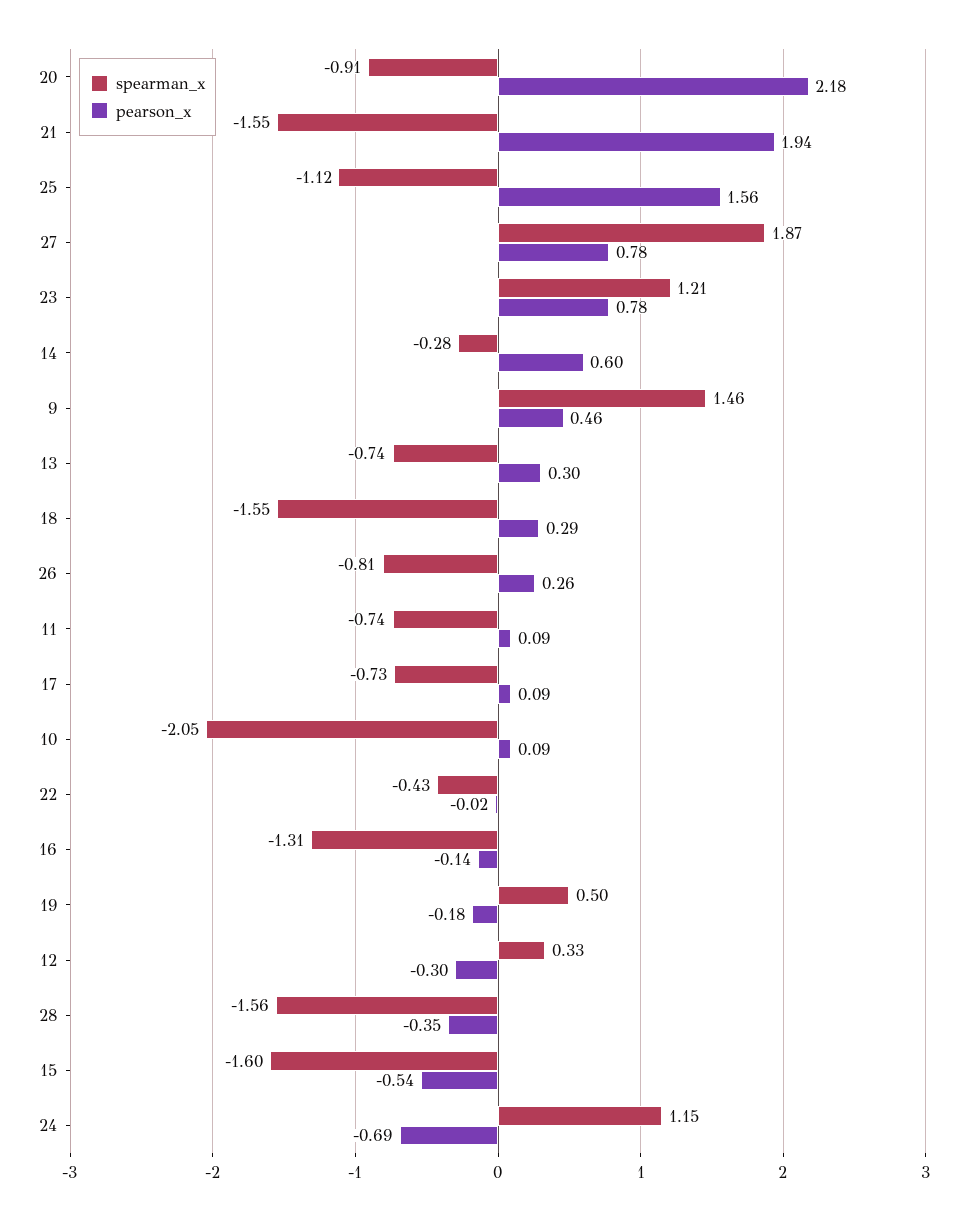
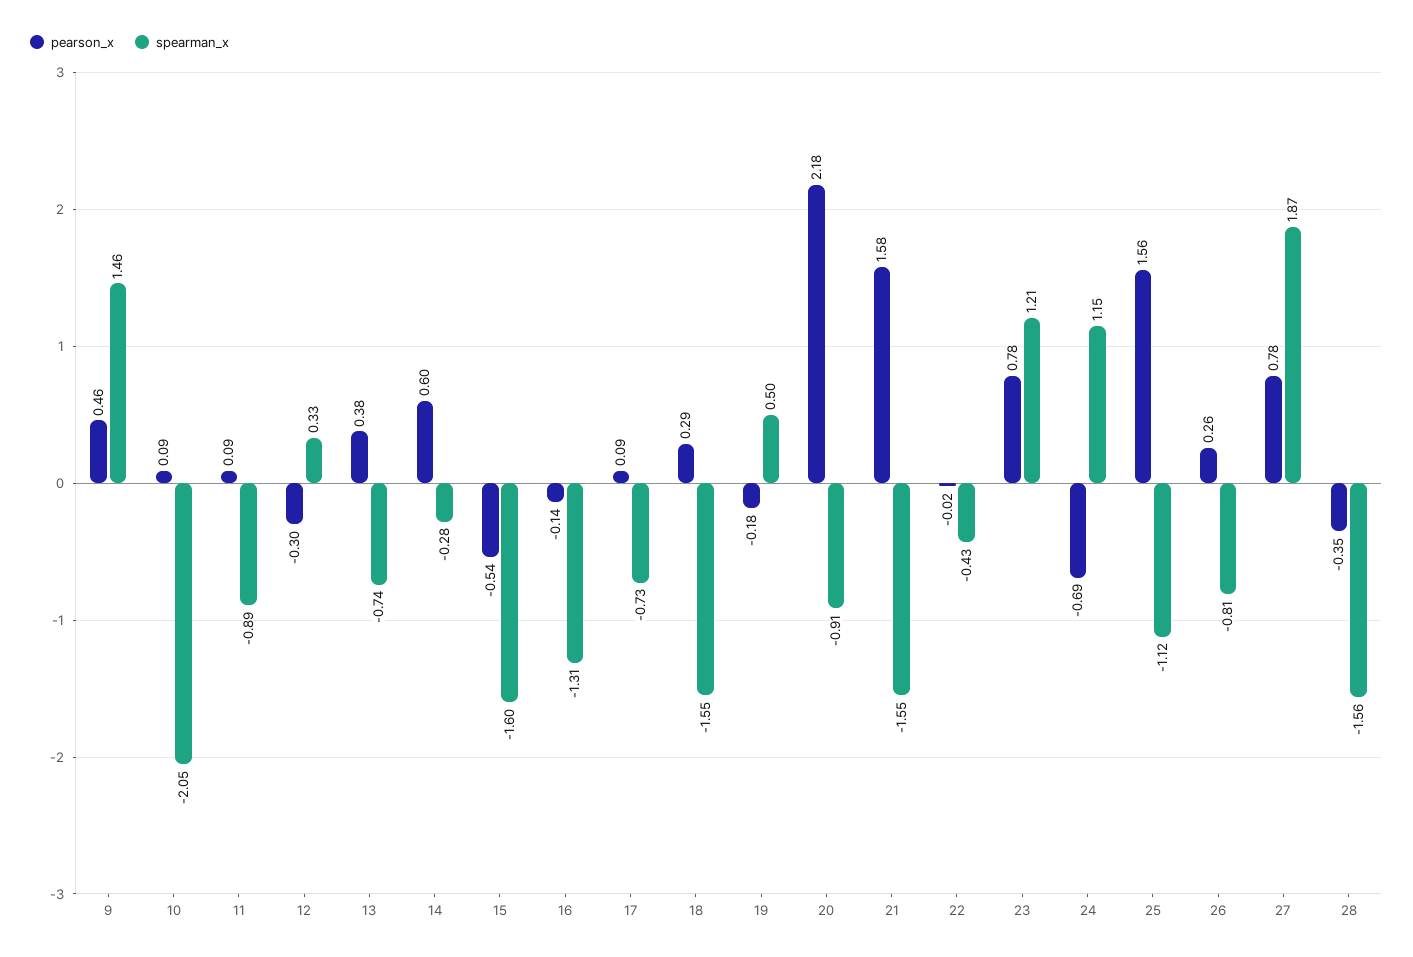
pearson_x, 21: 1.94 -> 1.58
pearson_x, 13: 0.3 -> 0.38
spearman_x, 11: -0.74 -> -0.89

